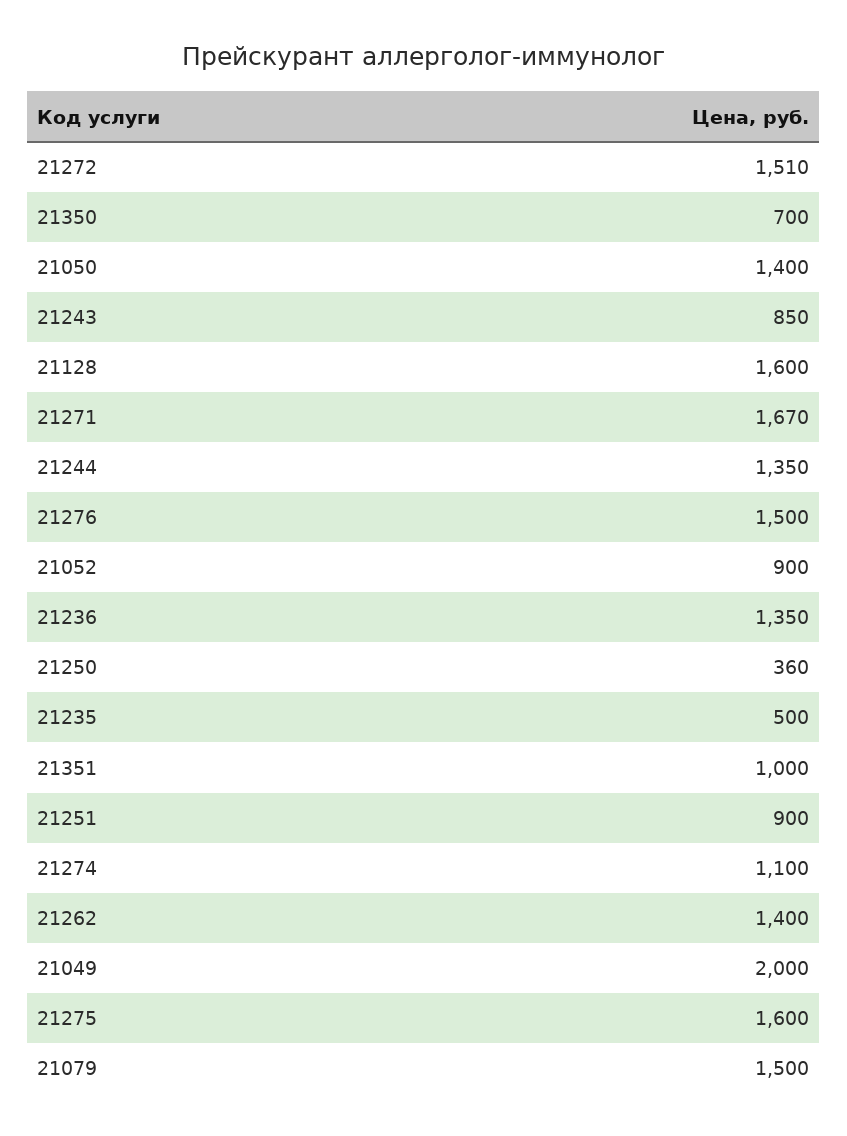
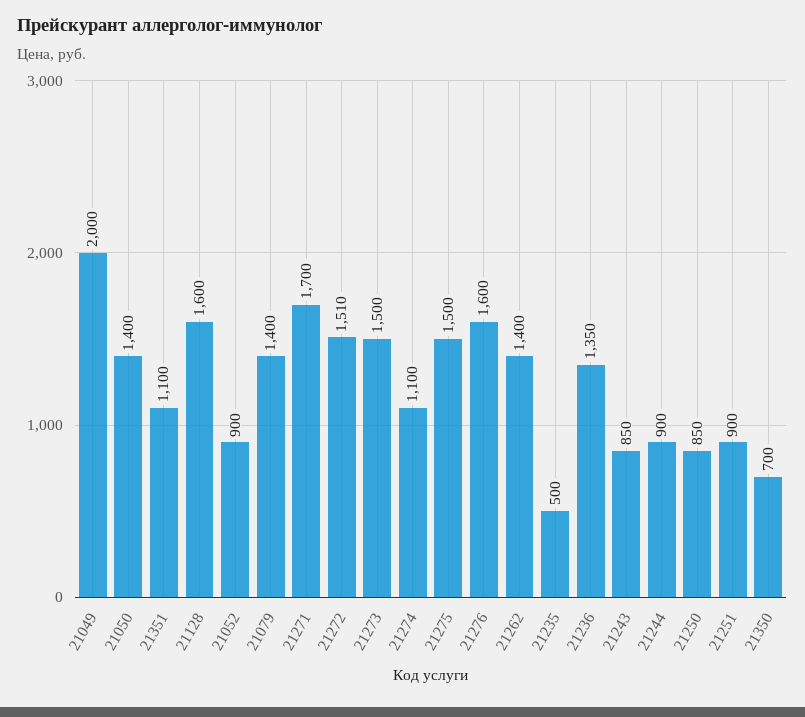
21271: 1670 -> 1700
21244: 1350 -> 900
21276: 1500 -> 1600
21250: 360 -> 850
21351: 1000 -> 1100
21275: 1600 -> 1500
21079: 1500 -> 1400
21273: none -> 1500

